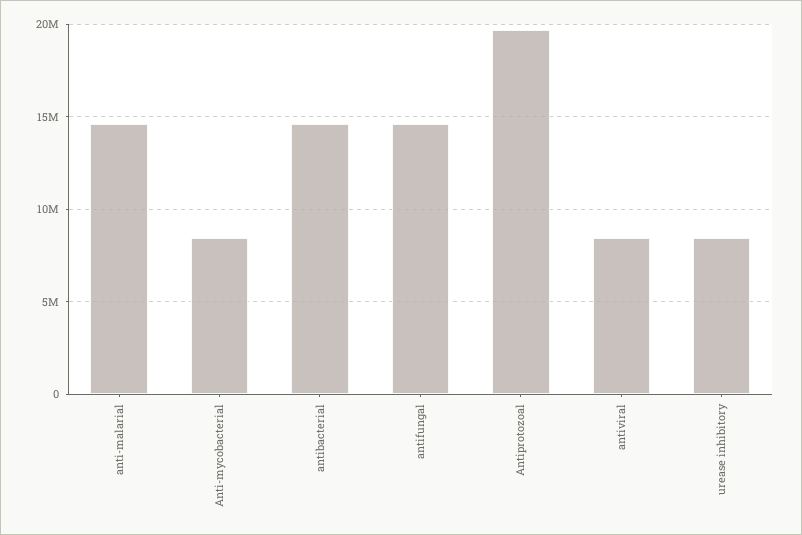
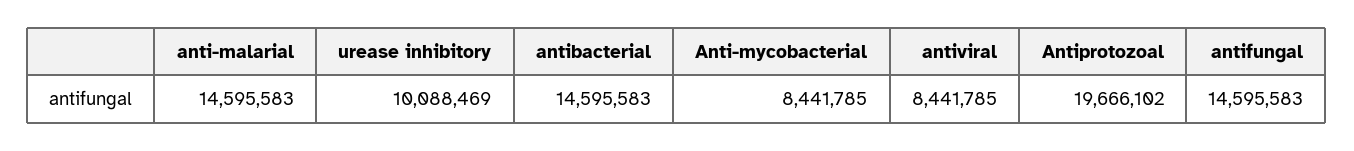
urease inhibitory: 8500000 -> 10088469

